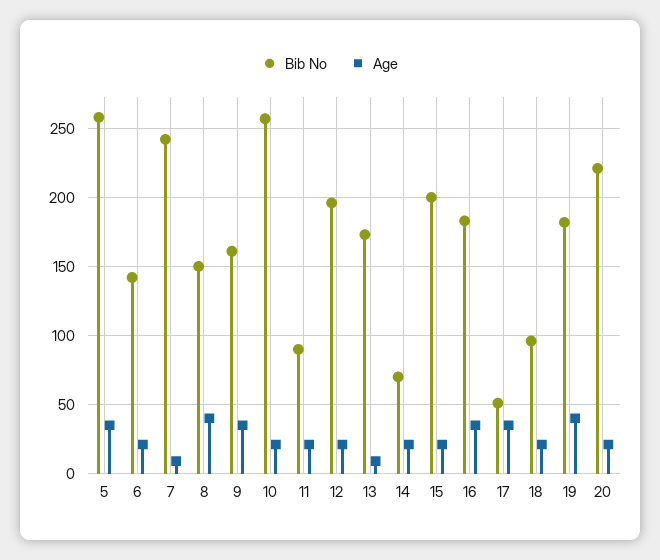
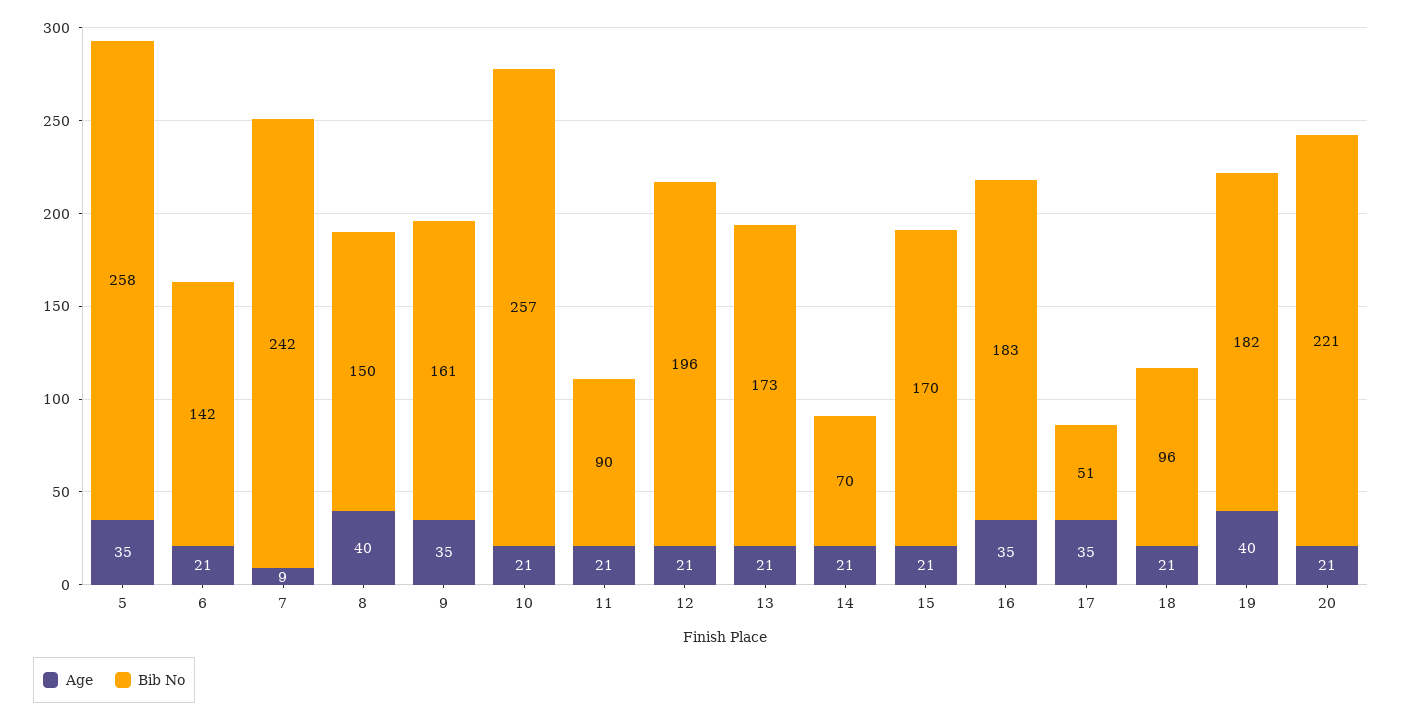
Age, 13: 10 -> 21
Bib No, 15: 200 -> 170

